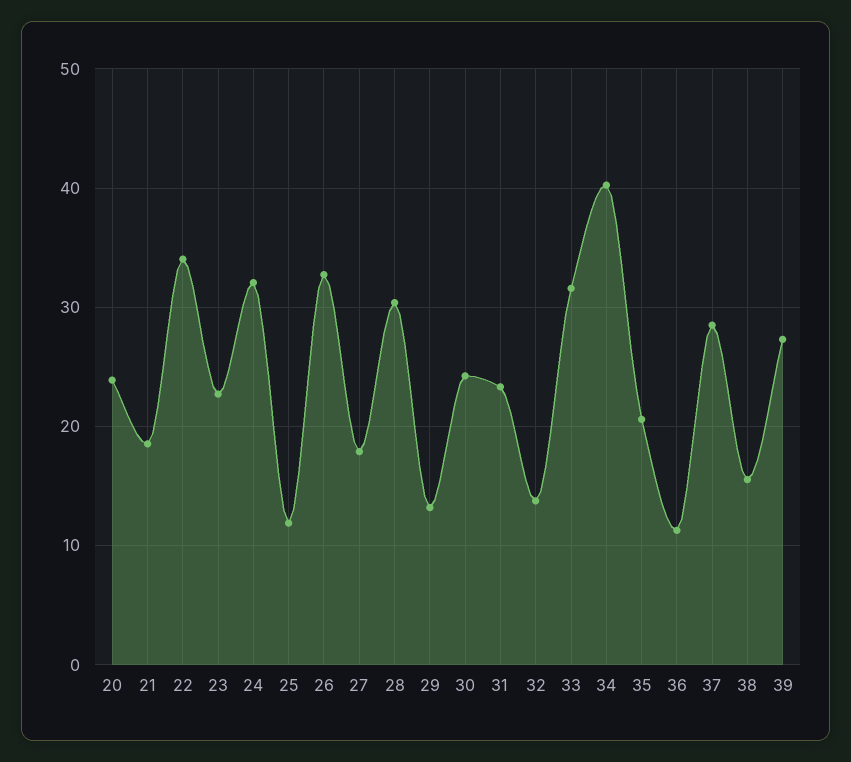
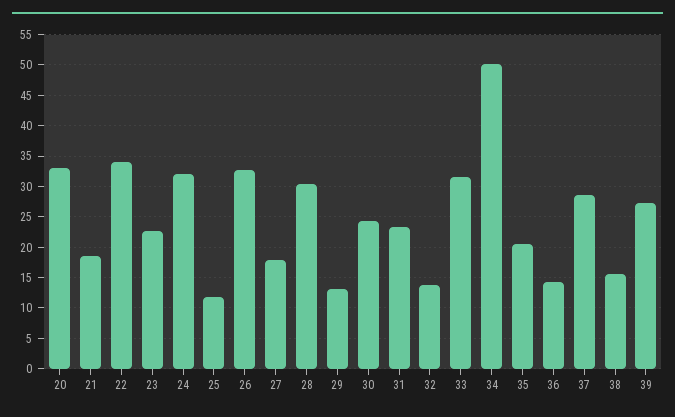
20: 24 -> 33
34: 40 -> 50
36: 11 -> 14

